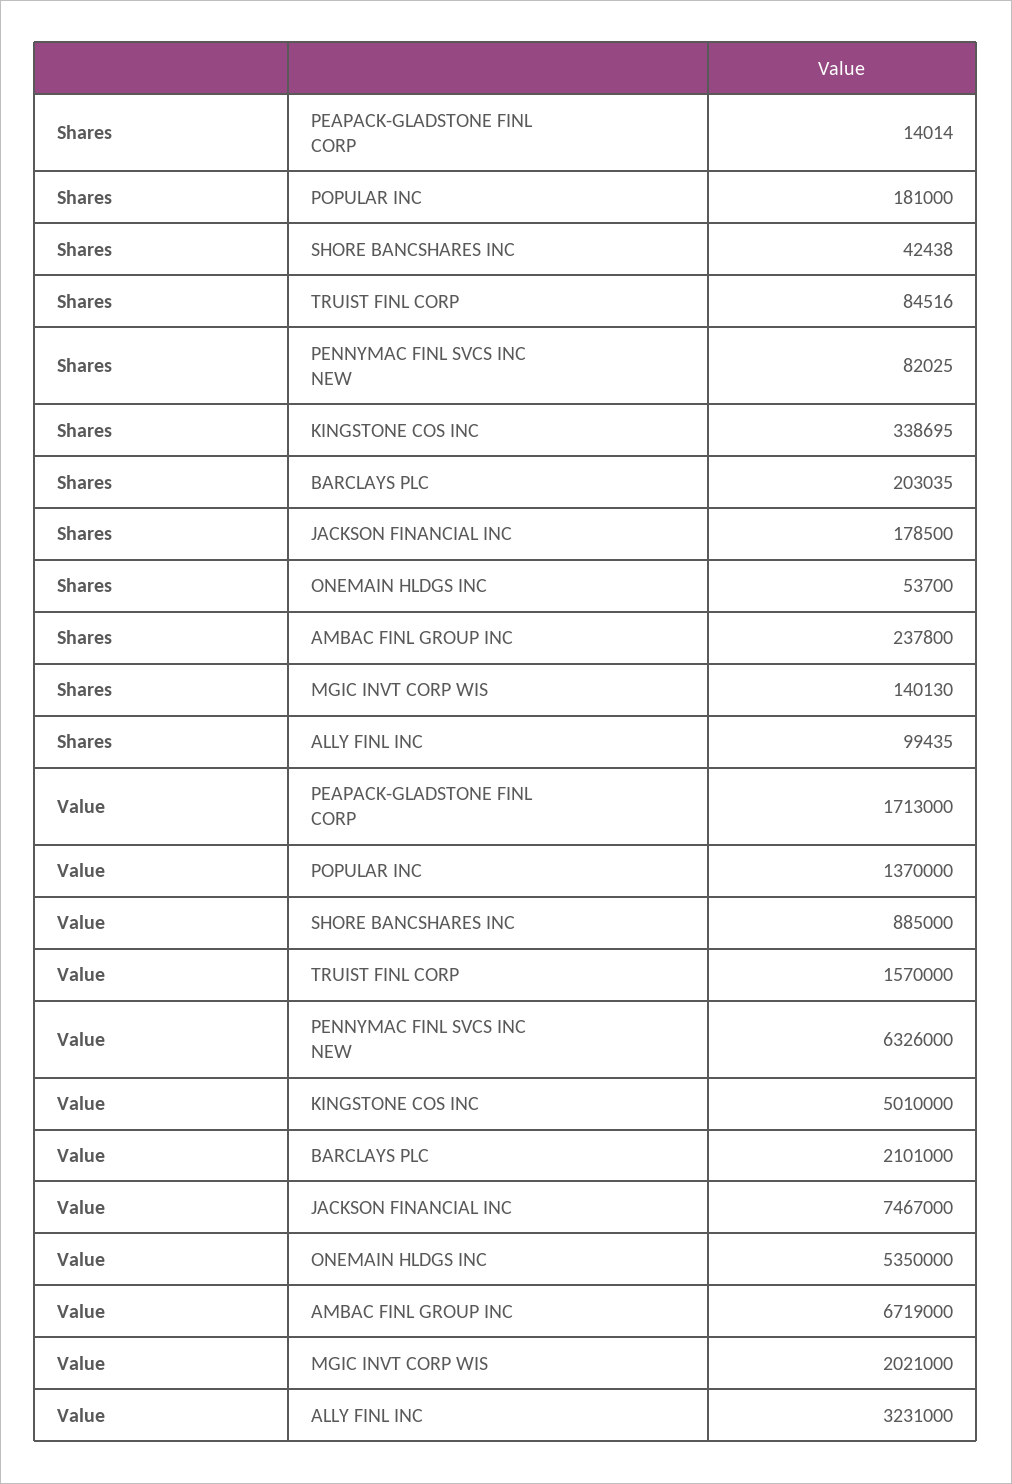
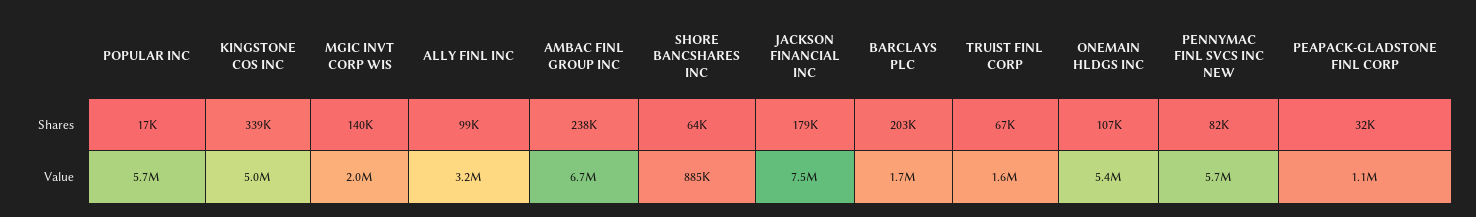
Shares, PEAPACK-GLADSTONE FINL CORP: 14014 -> 32000
Shares, POPULAR INC: 181000 -> 17000
Shares, SHORE BANCSHARES INC: 42438 -> 64000
Shares, TRUIST FINL CORP: 84516 -> 67000
Shares, ONEMAIN HLDGS INC: 53700 -> 107000
Value, PEAPACK-GLADSTONE FINL CORP: 1713000 -> 1100000
Value, POPULAR INC: 1370000 -> 5700000
Value, PENNYMAC FINL SVCS INC NEW: 6326000 -> 5700000
Value, BARCLAYS PLC: 2101000 -> 1700000

